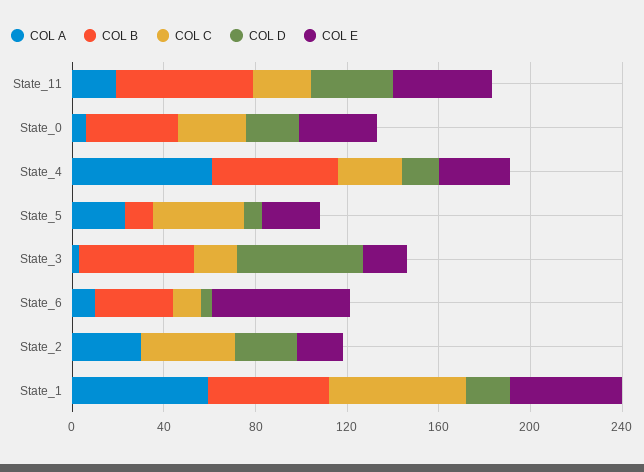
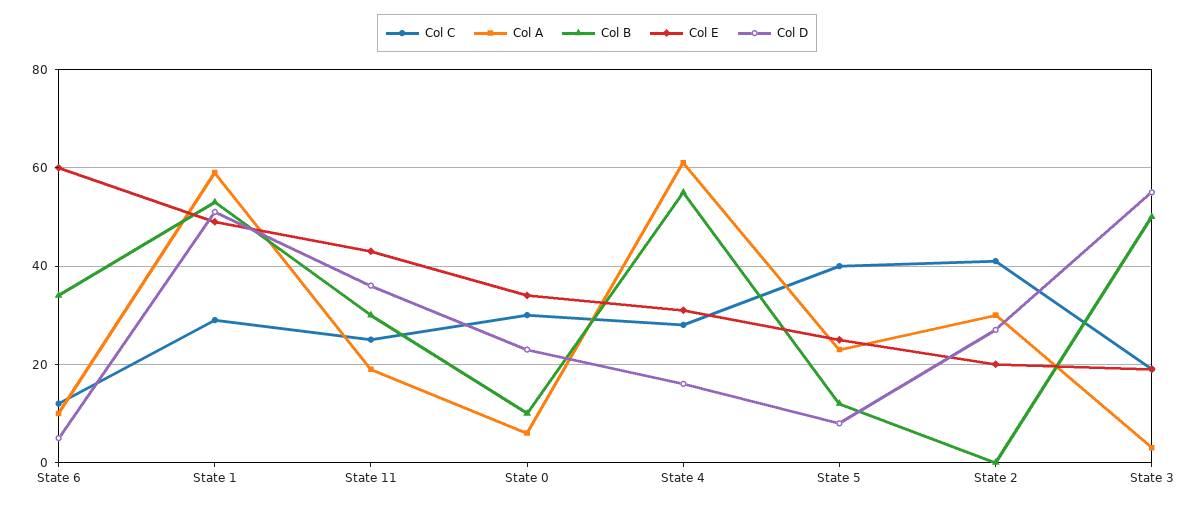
COL B, State_11: 60 -> 30
COL B, State_0: 40 -> 10
COL C, State_1: 60 -> 30
COL D, State_1: 20 -> 50

